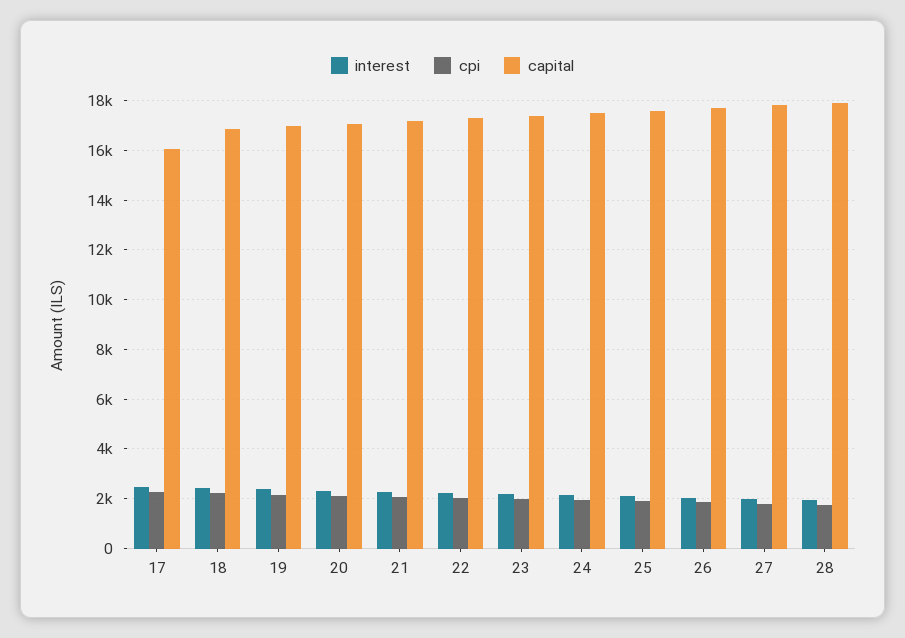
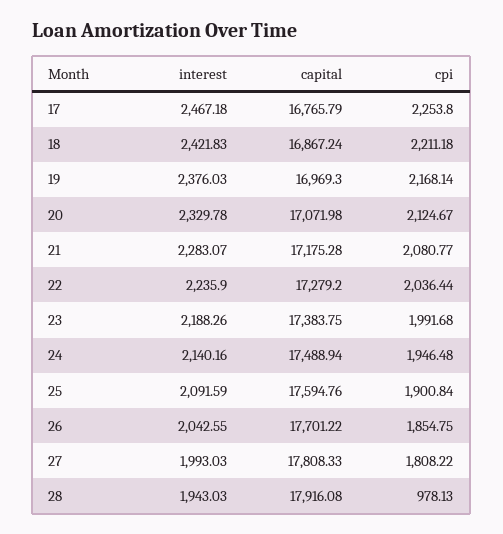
capital, 17: 16000 -> 16765.79
cpi, 28: 1750 -> 978.13

